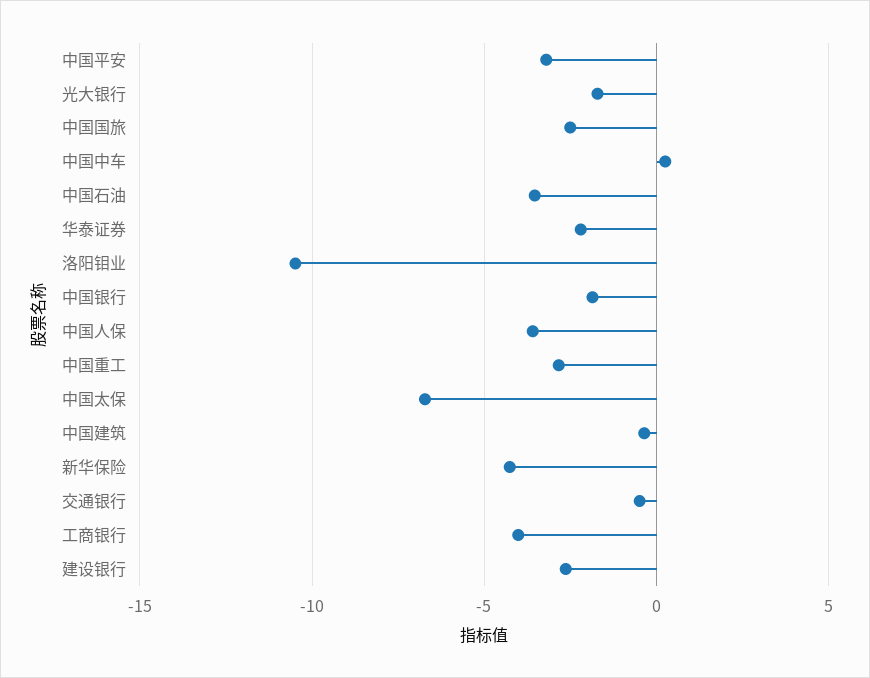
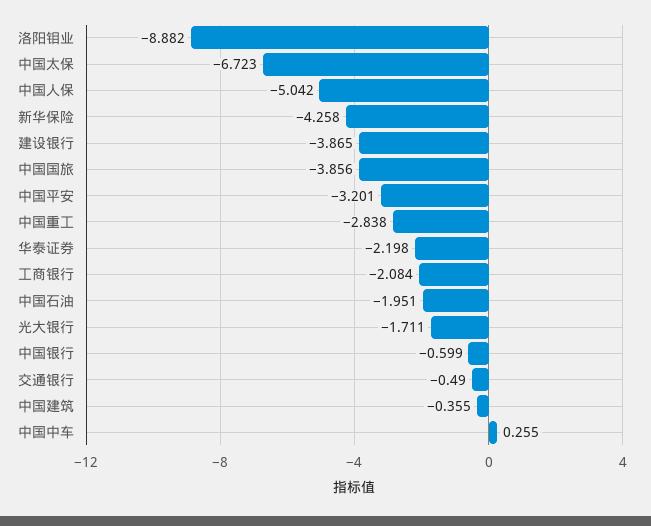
中国国旅: -2.5 -> -3.856
中国石油: -3.5 -> -1.951
洛阳钼业: -10.5 -> -8.882
中国银行: -2 -> -0.599
中国人保: -3.5 -> -5.042
工商银行: -4 -> -2.084
建设银行: -2.5 -> -3.865

